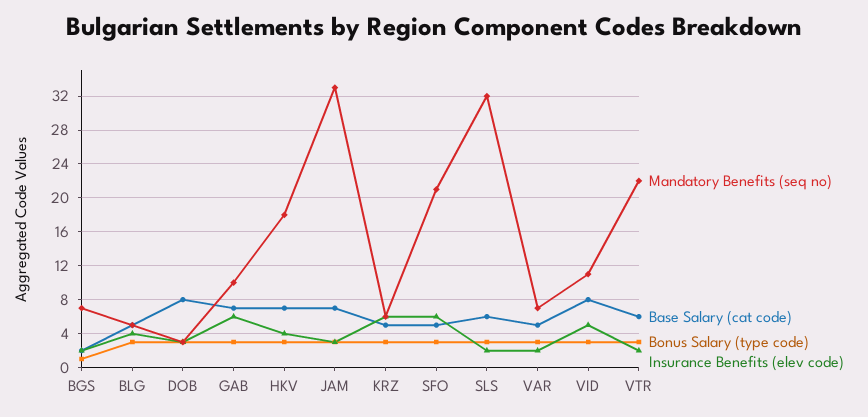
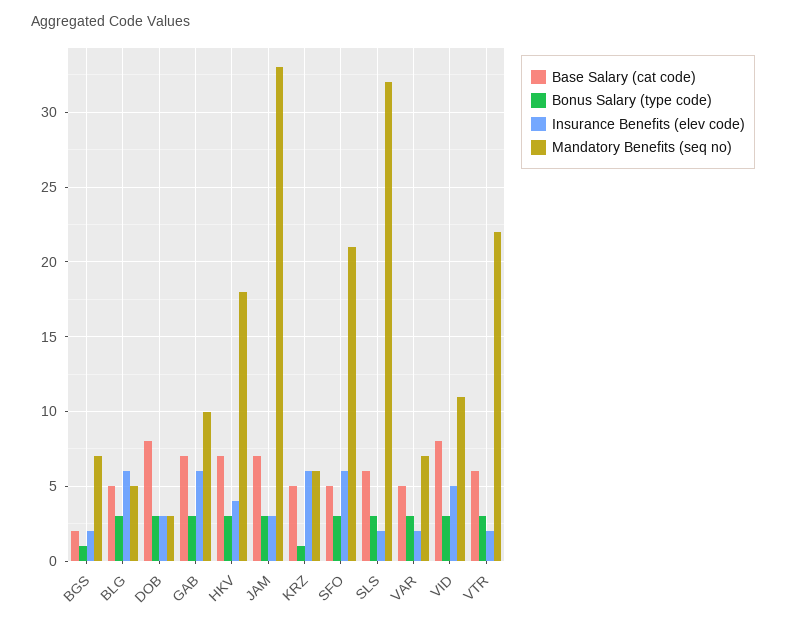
Insurance Benefits (elev code), BLG: 4 -> 6
Bonus Salary (type code), KRZ: 3 -> 1

